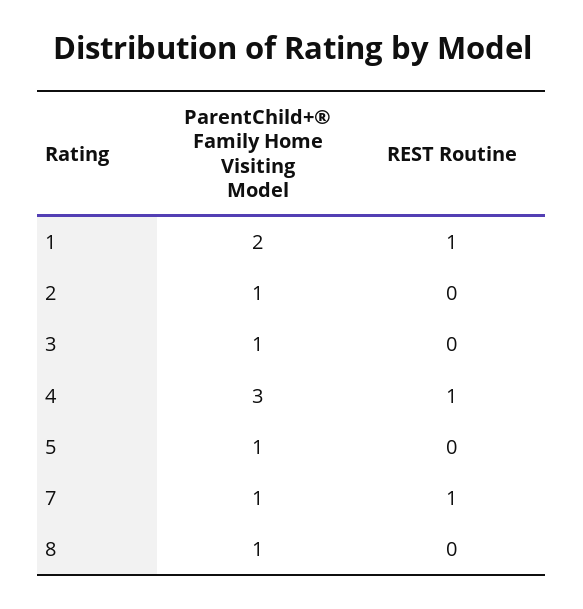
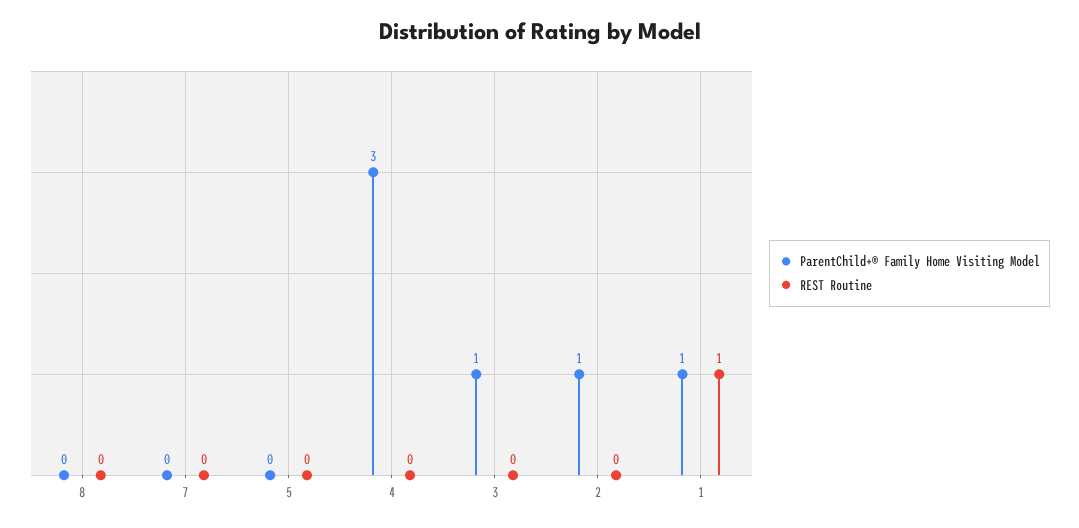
ParentChild+® Family Home Visiting Model, 1: 2 -> 1
REST Routine, 4: 1 -> 0
ParentChild+® Family Home Visiting Model, 5: 1 -> 0
ParentChild+® Family Home Visiting Model, 7: 1 -> 0
REST Routine, 7: 1 -> 0
ParentChild+® Family Home Visiting Model, 8: 1 -> 0

